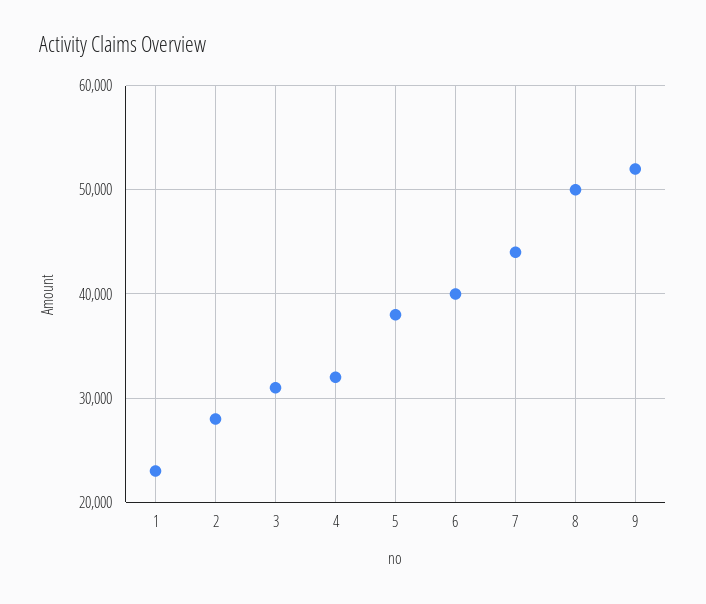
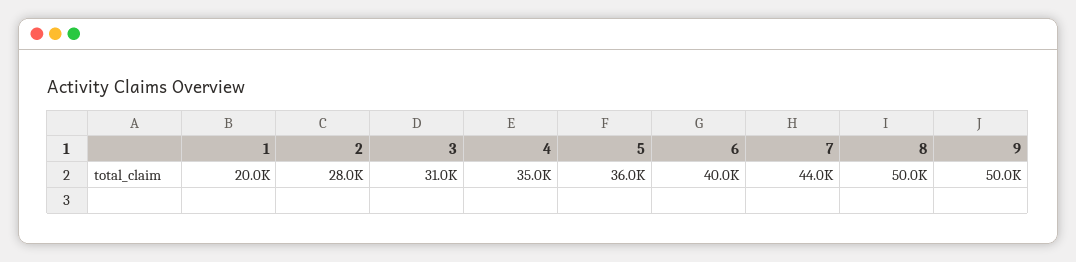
1: 23000 -> 20000
4: 32000 -> 35000
5: 38000 -> 36000
9: 52000 -> 50000

